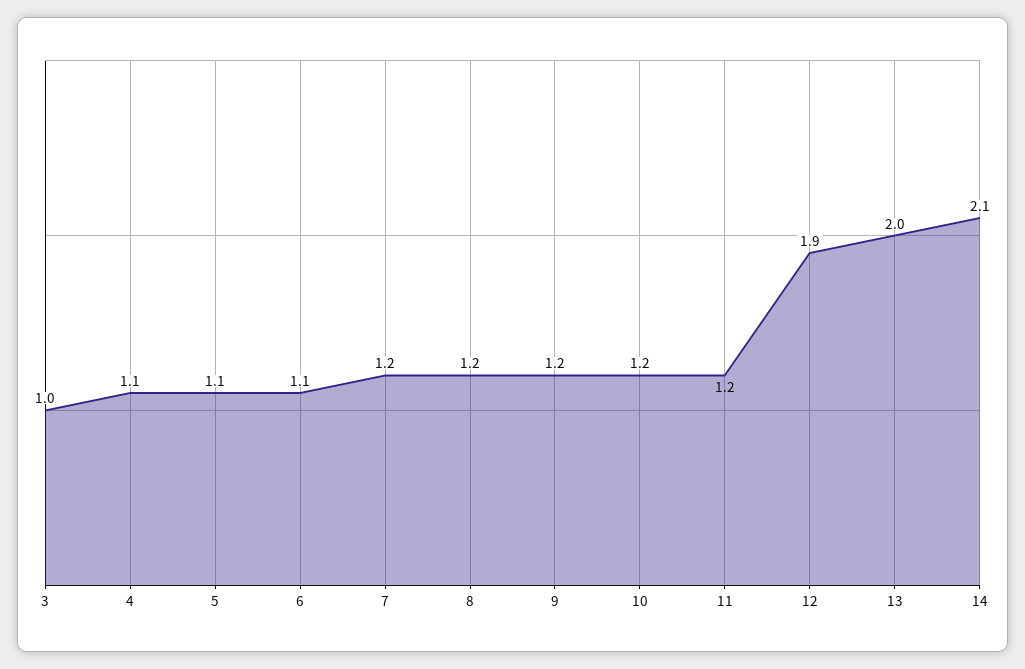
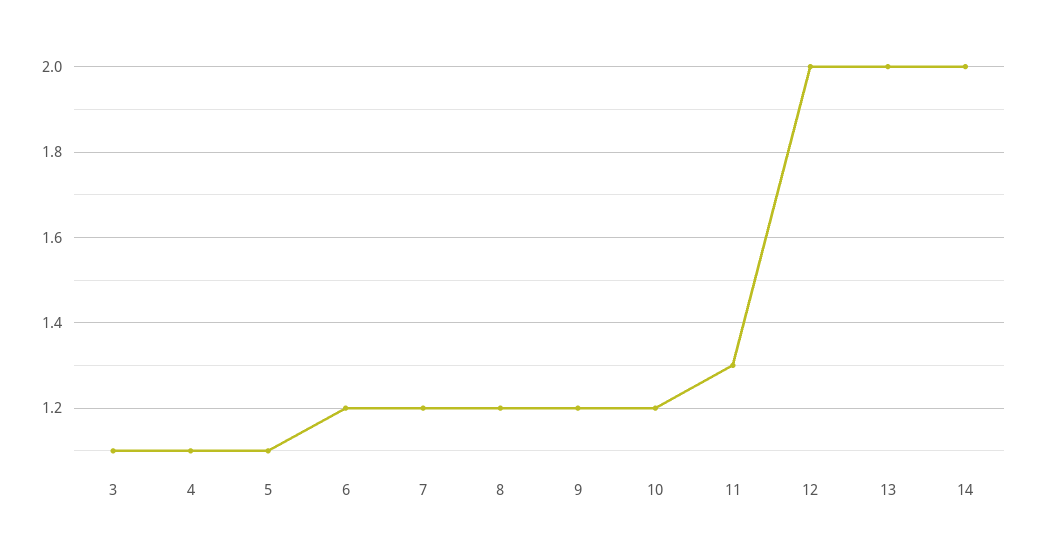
3: 1 -> 1.1
6: 1.1 -> 1.2
11: 1.2 -> 1.3
12: 1.9 -> 2
14: 2.1 -> 2

